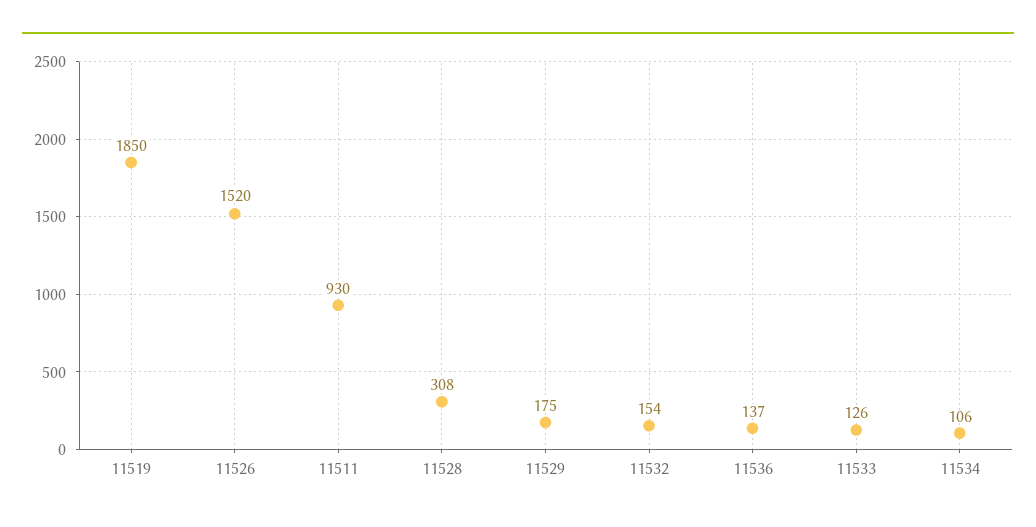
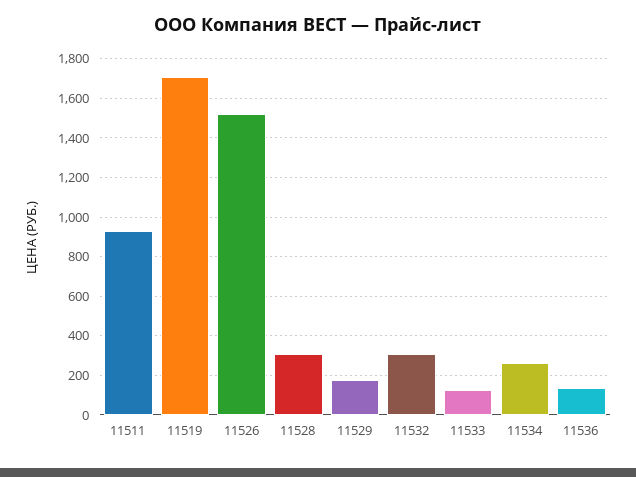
11519: 1850 -> 1700
11532: 154 -> 300
11534: 106 -> 250

